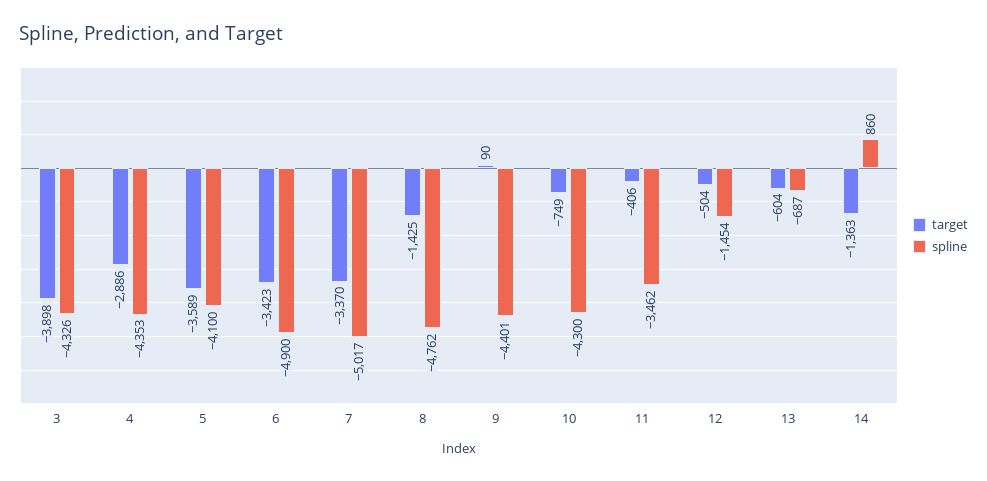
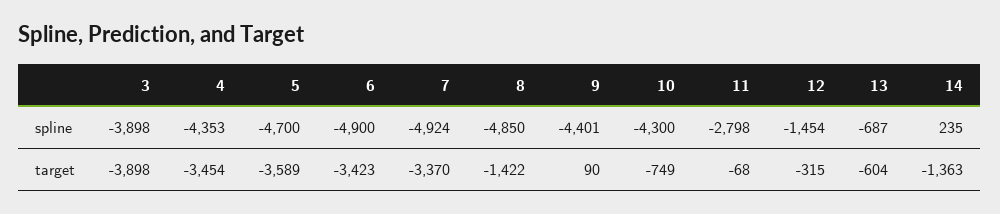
spline, 3: -4326 -> -3898
target, 4: -2886 -> -3454
spline, 5: -4100 -> -4700
spline, 7: -5017 -> -4924
target, 8: -1425 -> -1422
spline, 8: -4762 -> -4850
target, 11: -406 -> -68
spline, 11: -3462 -> -2798
target, 12: -504 -> -315
spline, 14: 860 -> 235

